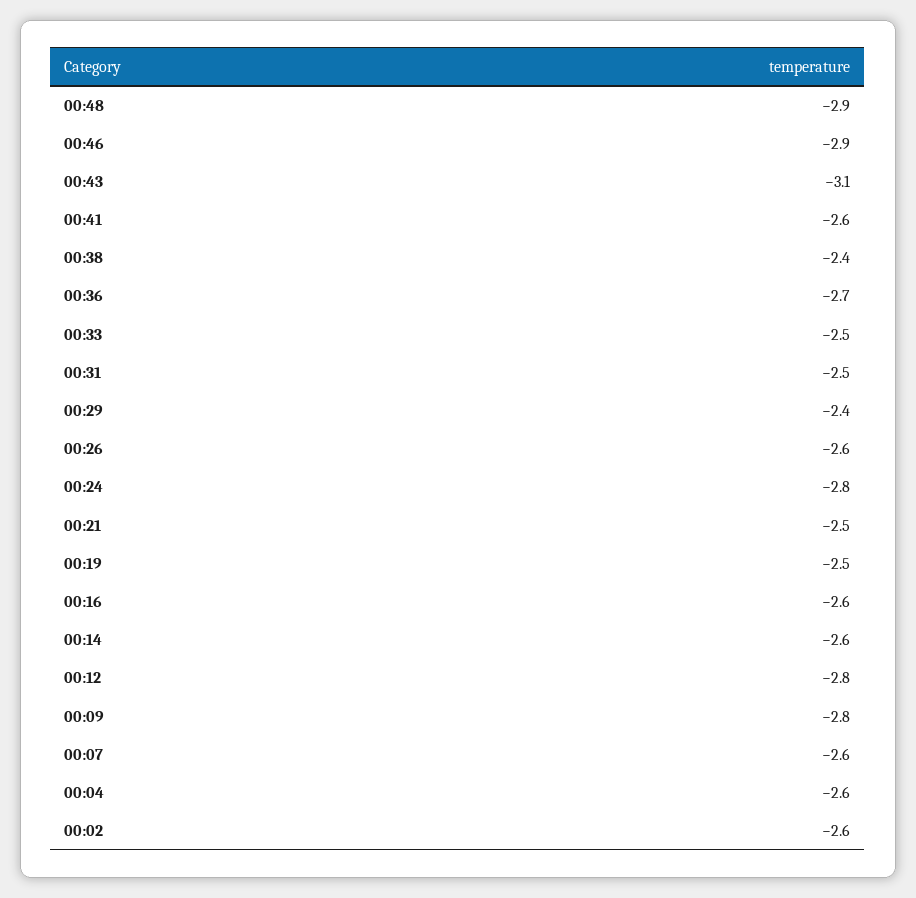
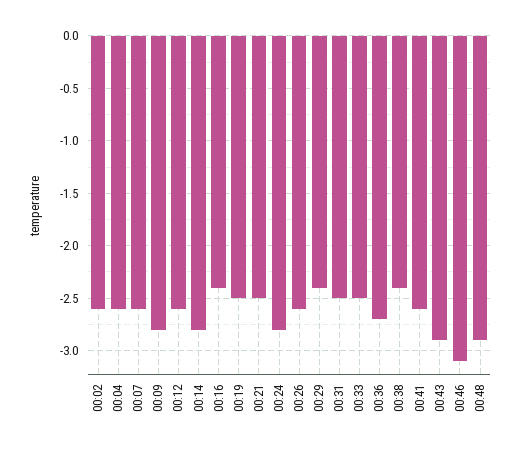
00:46: -2.9 -> -3.1
00:43: -3.1 -> -2.9
00:16: -2.6 -> -2.4
00:14: -2.6 -> -2.8
00:12: -2.8 -> -2.6

